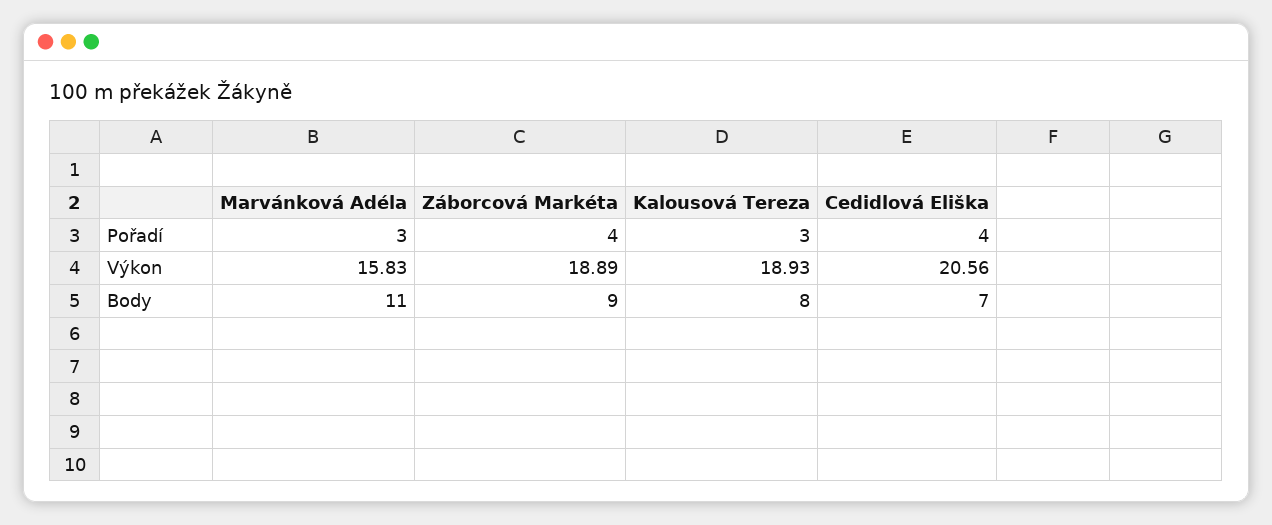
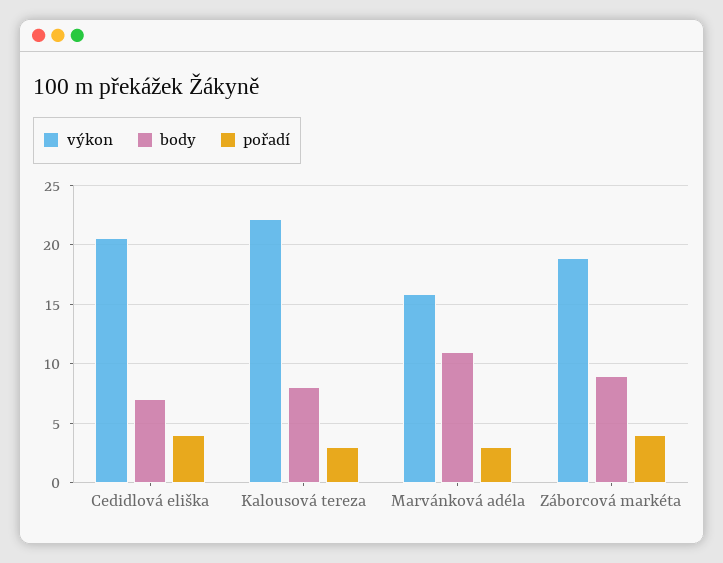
Výkon, Kalousová Tereza: 18.93 -> 22

